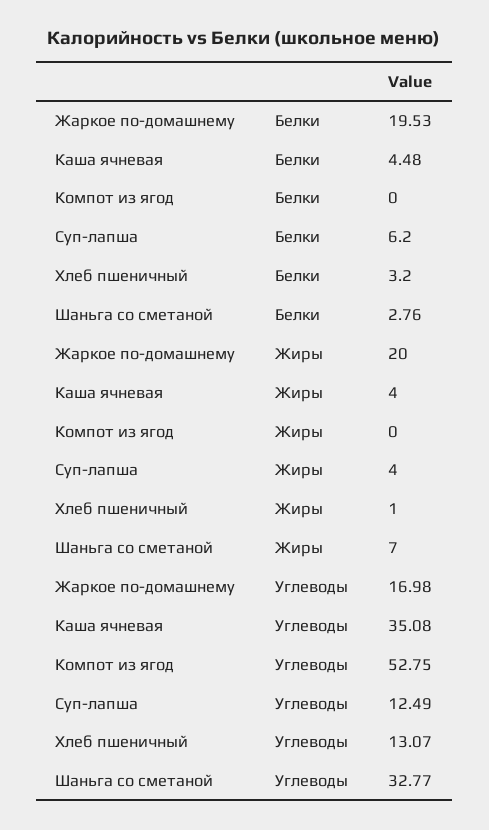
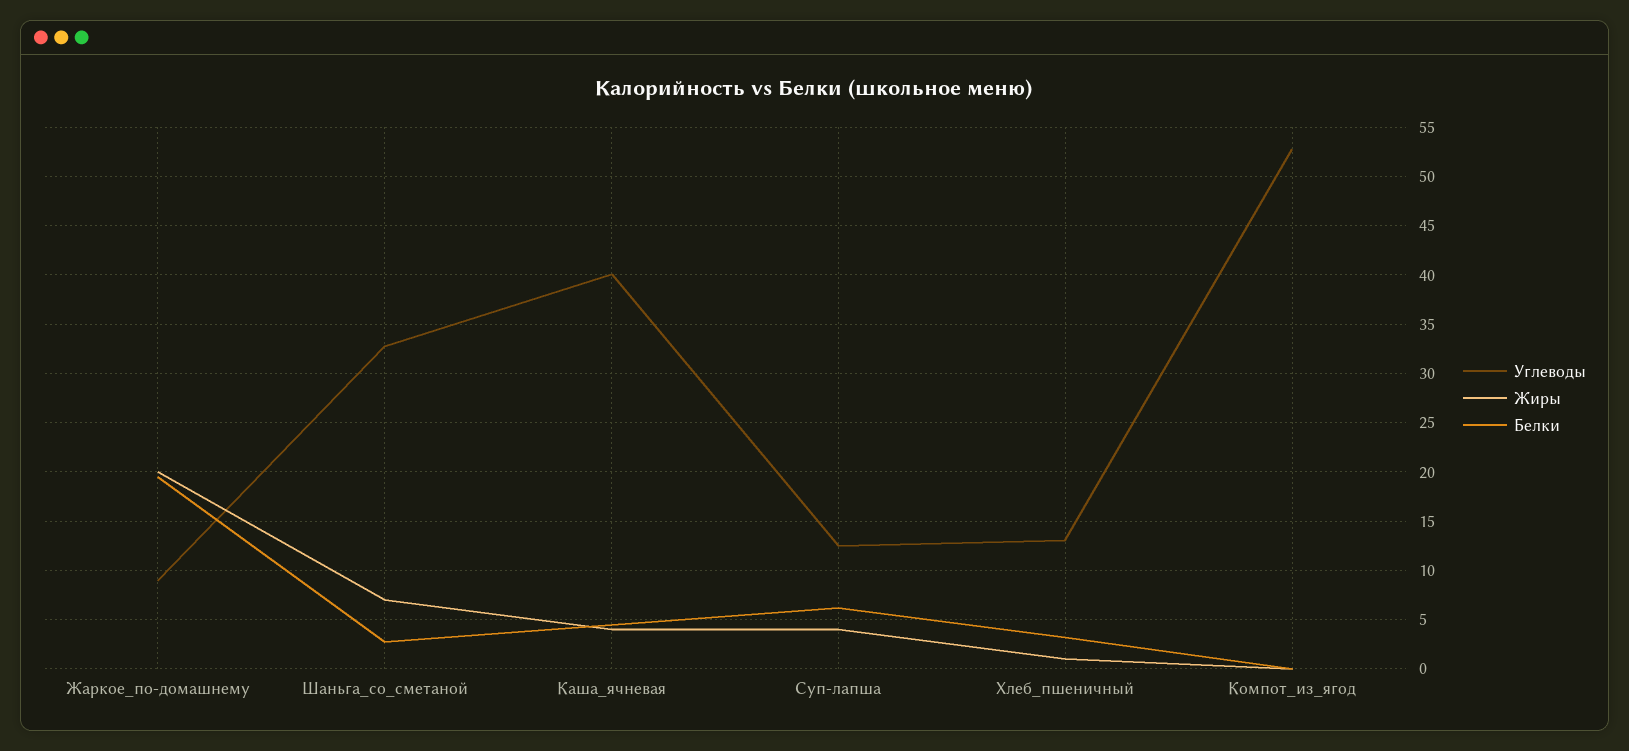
Углеводы, Жаркое по-домашнему: 16.98 -> 9
Углеводы, Каша ячневая: 35.08 -> 40

